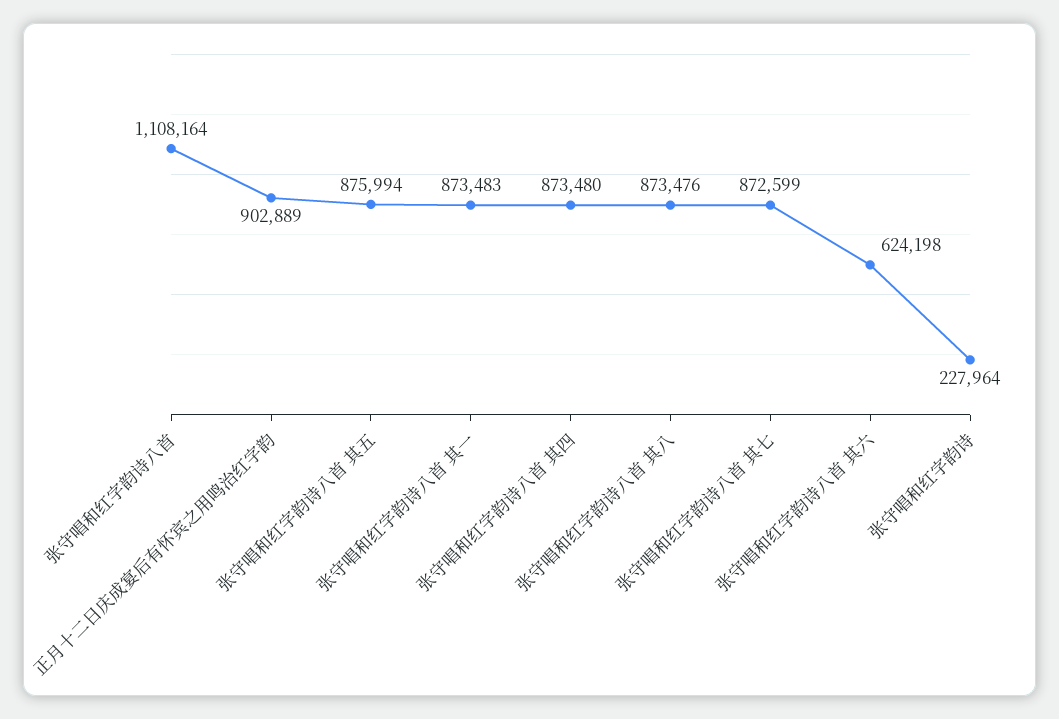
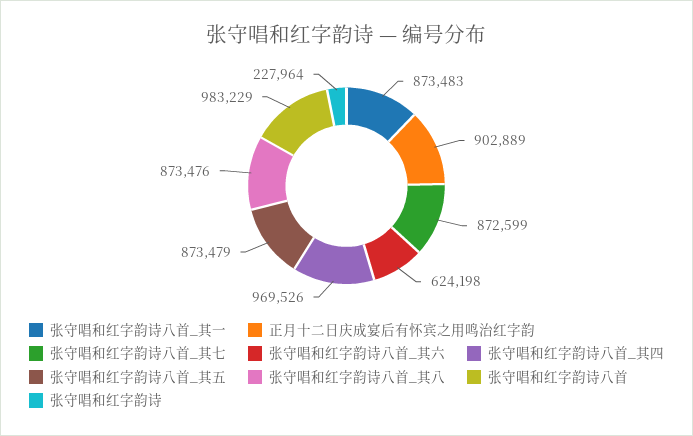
张守唱和红字韵诗八首: 1108164 -> 983229
张守唱和红字韵诗八首 其五: 875994 -> 873479
张守唱和红字韵诗八首 其四: 873480 -> 969526

